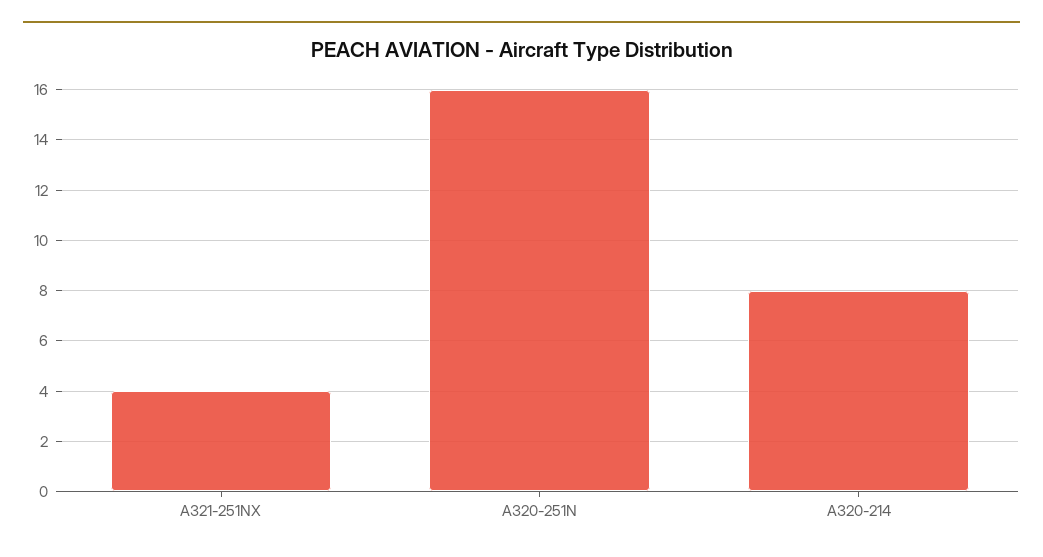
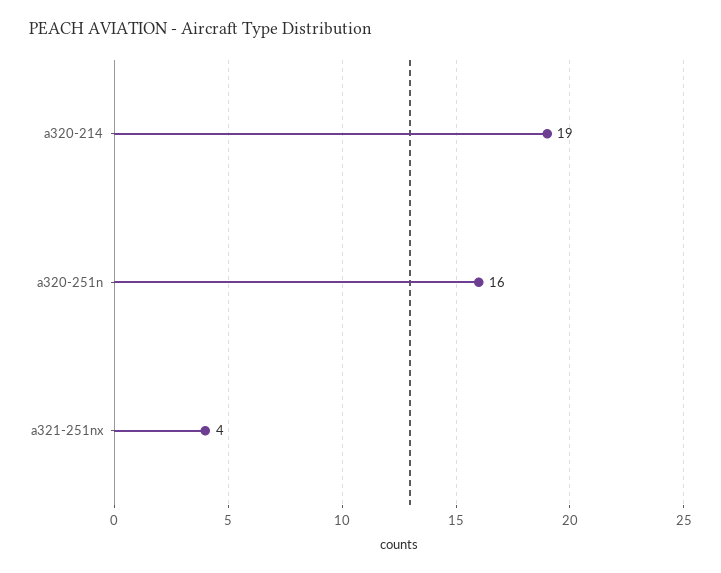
A320-214: 8 -> 19

